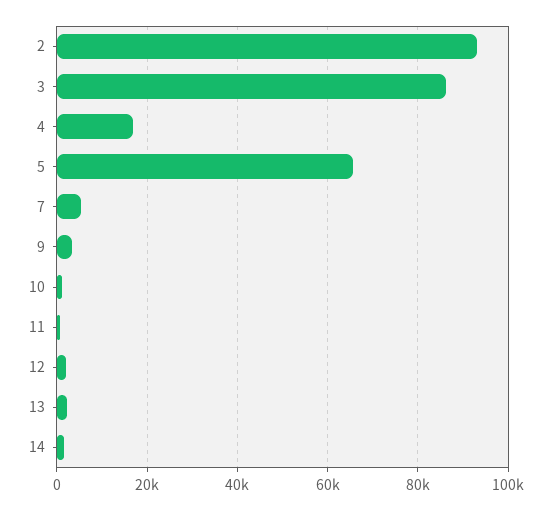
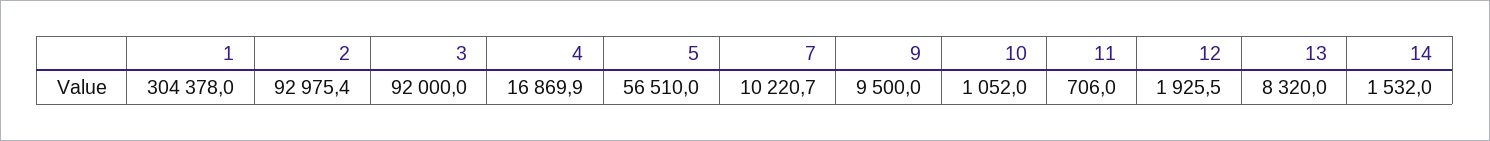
3: 86000 -> 92000
5: 66000 -> 56510
7: 6000 -> 10220.7
9: 4000 -> 9500
13: 2000 -> 8320
1: none -> 304378

